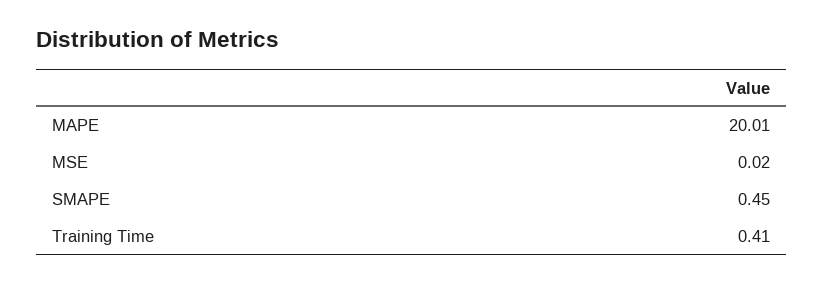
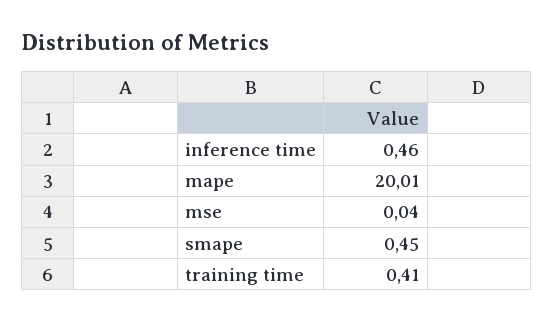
MSE: 0.02 -> 0.04
inference time: none -> 0.46

